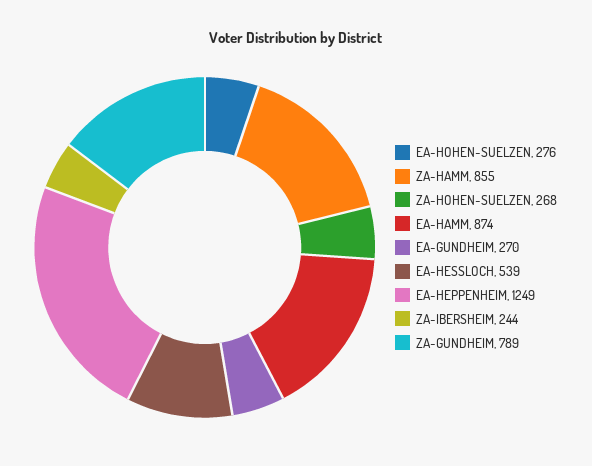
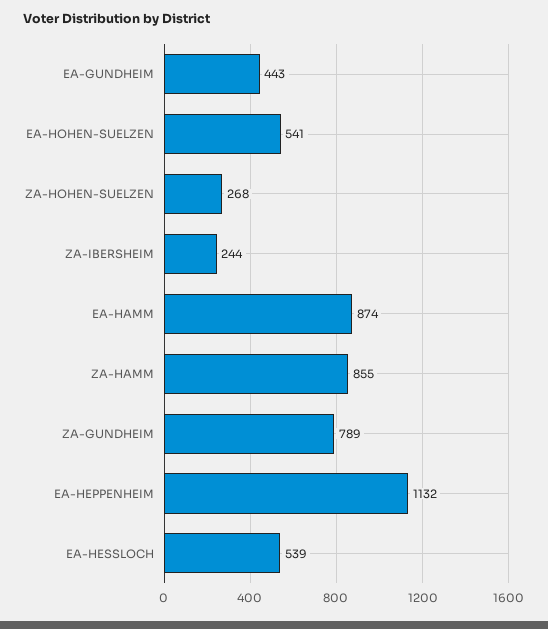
EA-HOHEN-SUELZEN: 276 -> 541
EA-GUNDHEIM: 270 -> 443
EA-HEPPENHEIM: 1249 -> 1132

